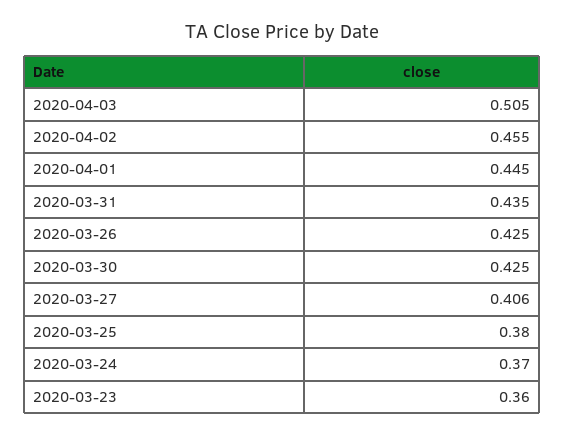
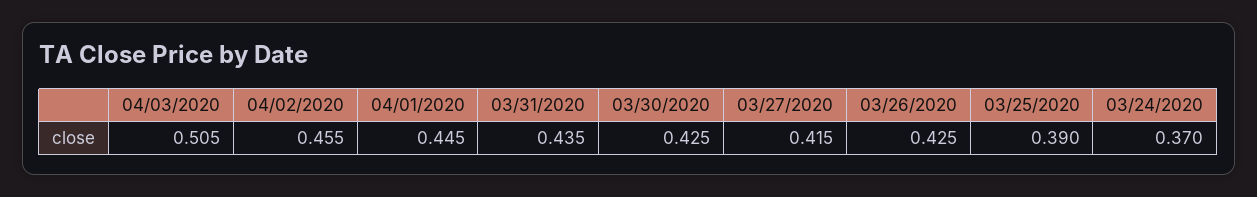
2020-03-27: 0.406 -> 0.415
2020-03-25: 0.38 -> 0.39
2020-03-23: 0.36 -> none

